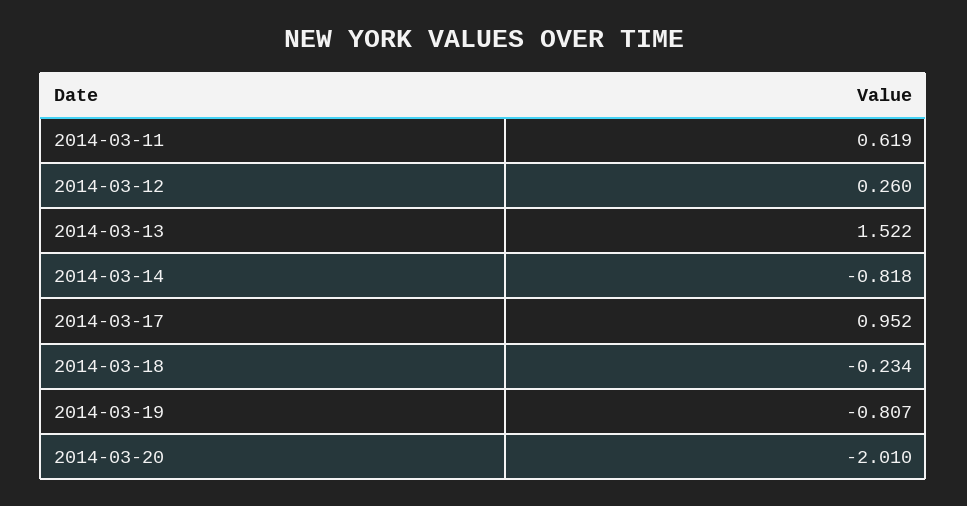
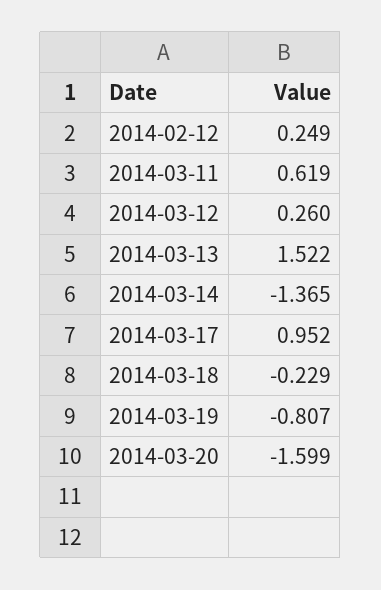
2014-03-14: -0.818 -> -1.365
2014-03-18: -0.234 -> -0.229
2014-03-20: -2.01 -> -1.599
2014-02-12: none -> 0.249

